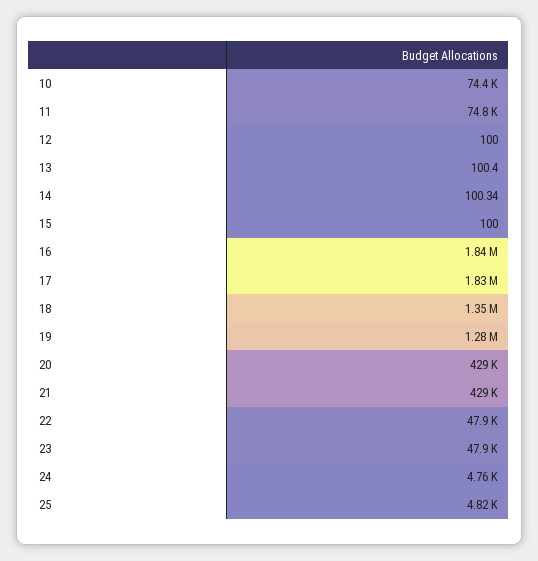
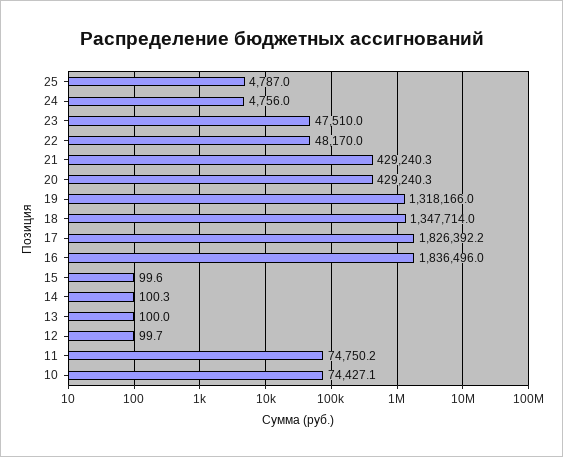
12: 100 -> 99.7
13: 100.4 -> 100
15: 100 -> 99.6
19: 1280000 -> 1318166
22: 47900 -> 48170
23: 47900 -> 47510
25: 4820 -> 4787

